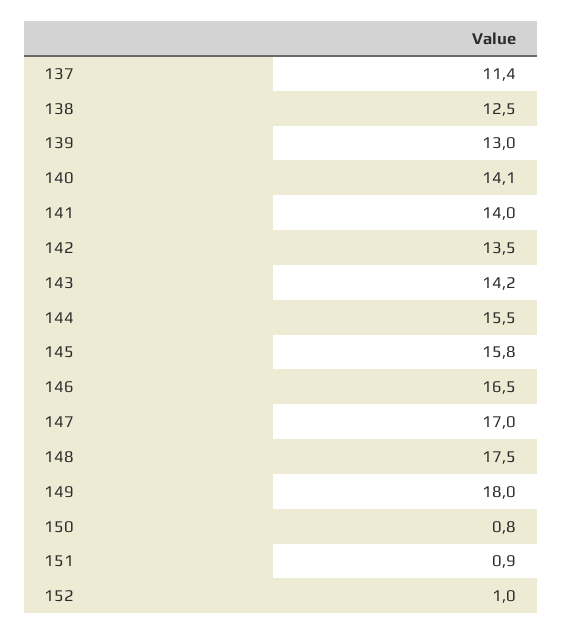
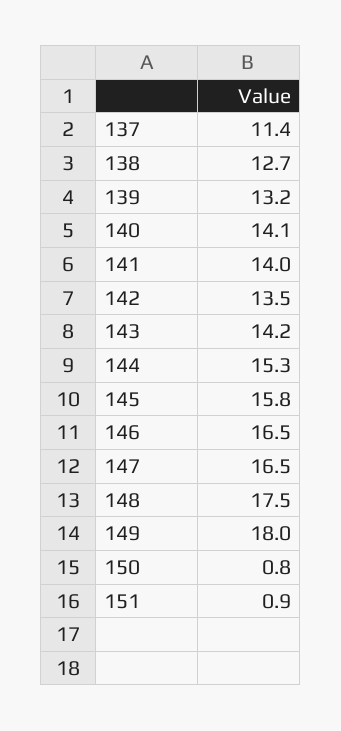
138: 12.5 -> 12.7
139: 13 -> 13.2
144: 15.5 -> 15.3
147: 17 -> 16.5
152: 1 -> none

